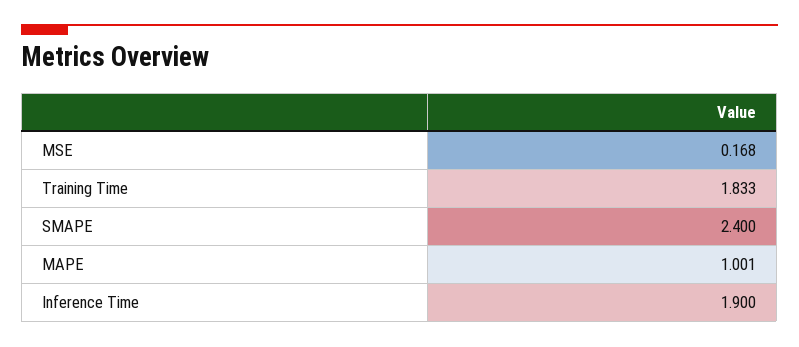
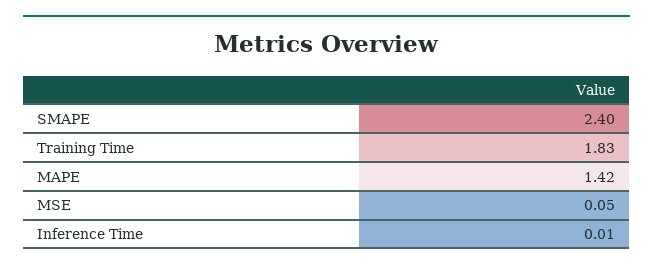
MSE: 0.168 -> 0.05
MAPE: 1.001 -> 1.42
Inference Time: 1.9 -> 0.01

